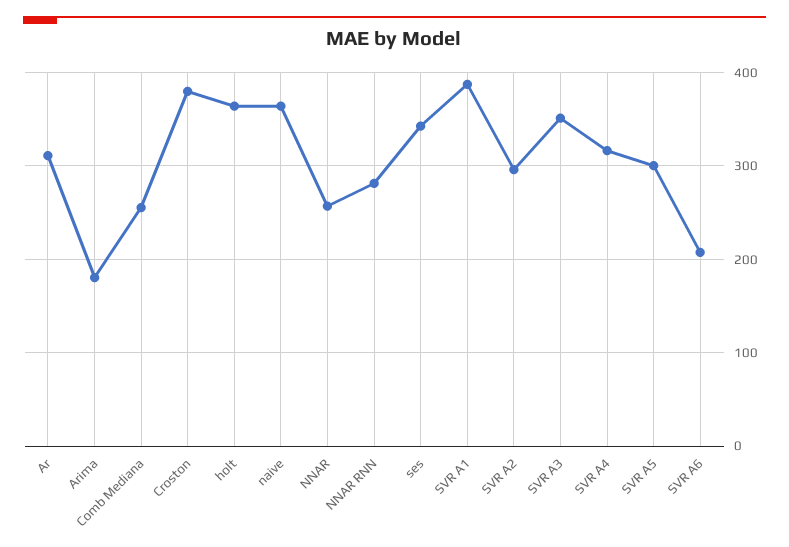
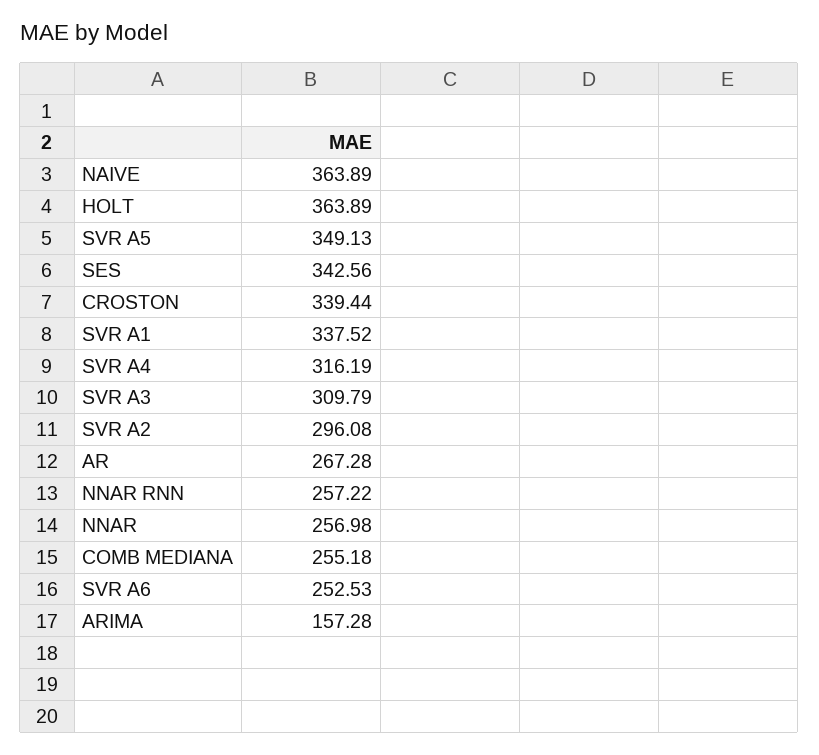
Ar: 310 -> 267.28
Arima: 180 -> 157.28
Croston: 380 -> 339.44
NNAR RNN: 280 -> 257.22
SVR A1: 390 -> 337.52
SVR A3: 350 -> 309.79
SVR A5: 300 -> 349.13
SVR A6: 210 -> 252.53

